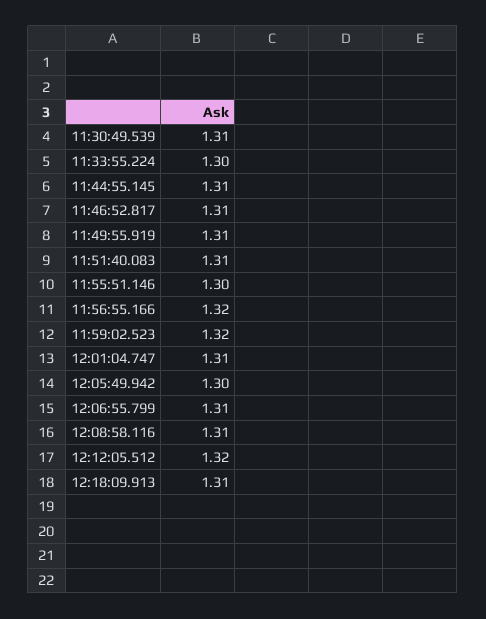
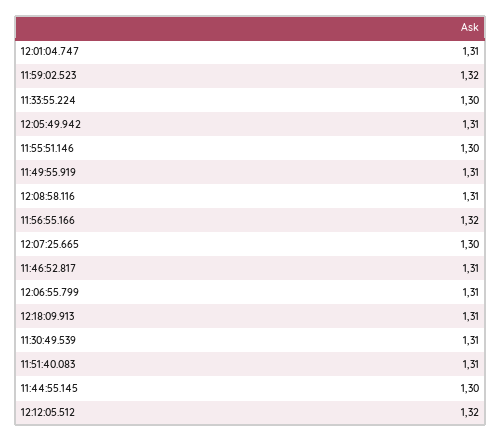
11:44:55.145: 1.31 -> 1.3
12:05:49.942: 1.3 -> 1.31
12:07:25.665: none -> 1.3

